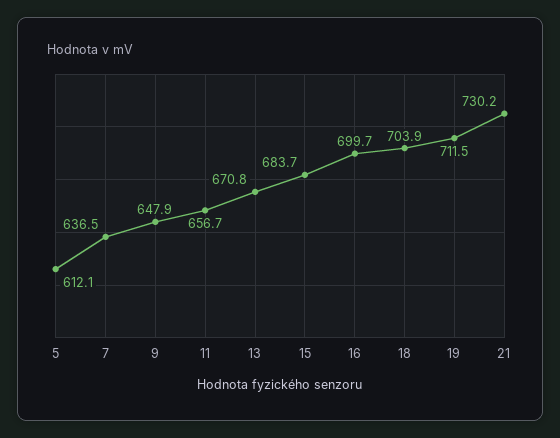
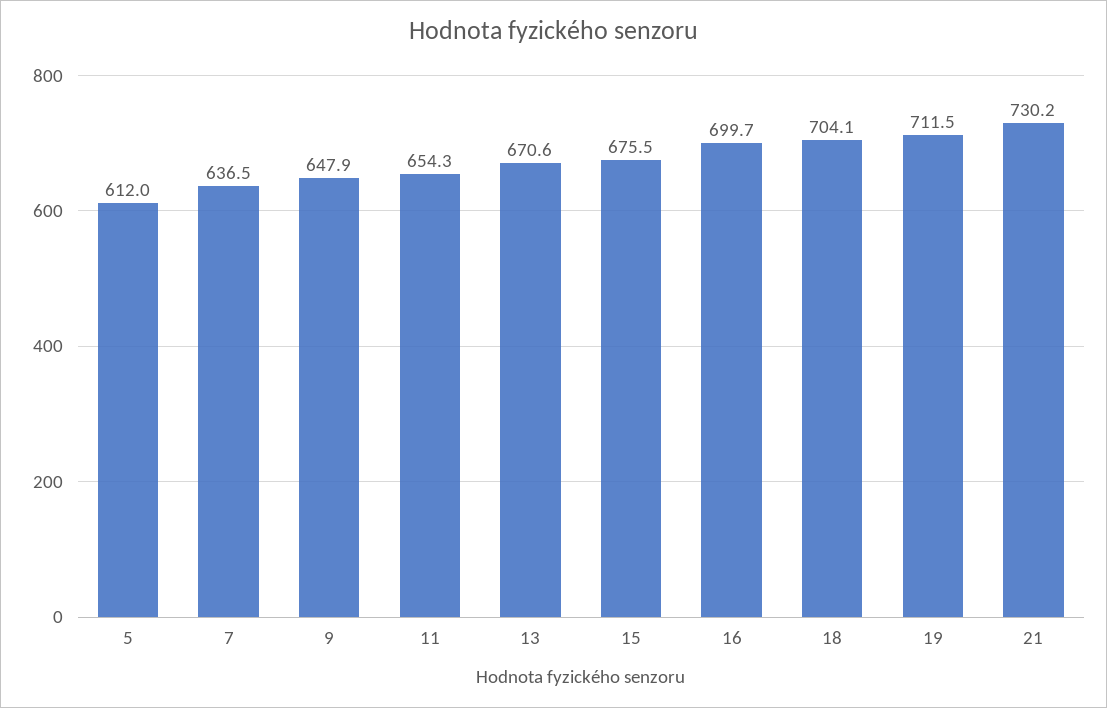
5: 612.1 -> 612
11: 656.7 -> 654.3
13: 670.8 -> 670.6
15: 683.7 -> 675.5
18: 703.9 -> 704.1

